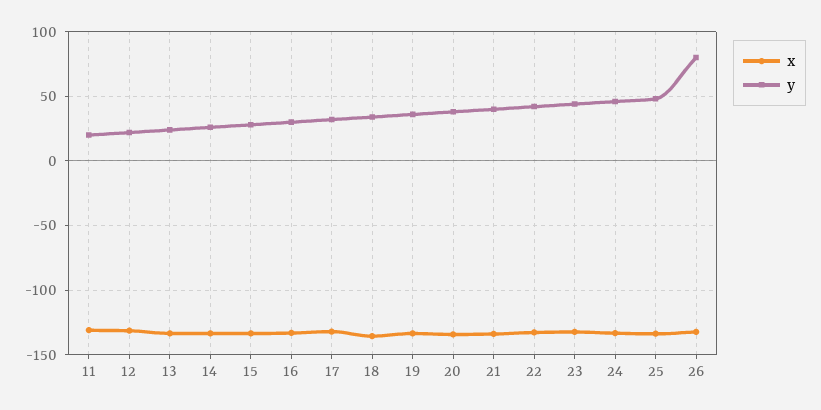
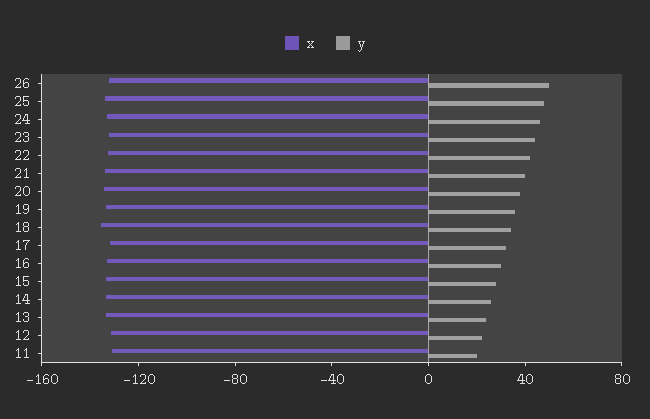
y, 26: 80 -> 50

